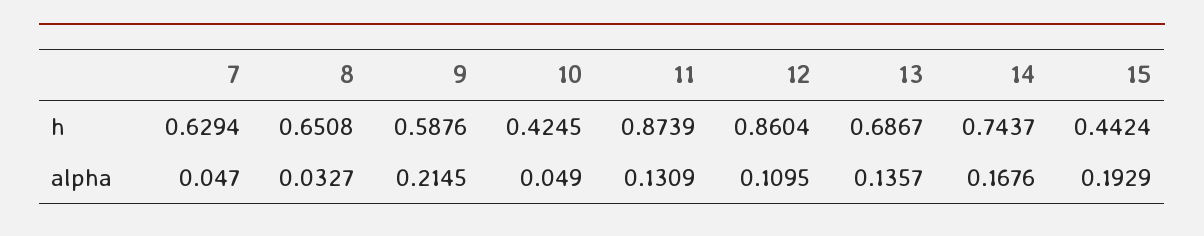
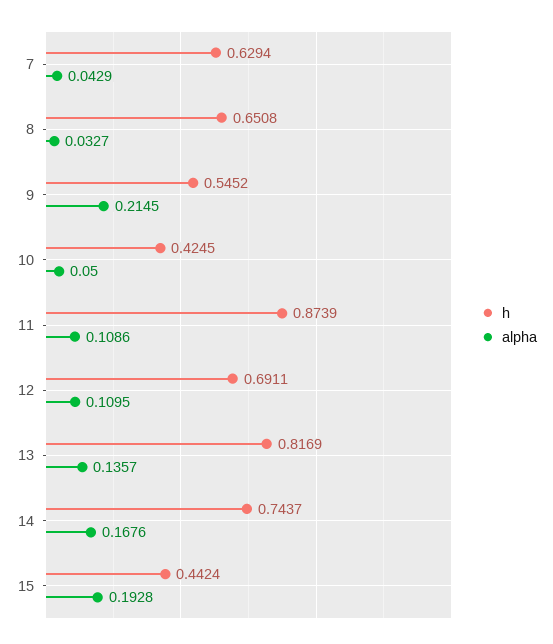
h, 9: 0.5876 -> 0.5452
h, 12: 0.8604 -> 0.6911
h, 13: 0.6867 -> 0.8169
alpha, 7: 0.047 -> 0.0429
alpha, 10: 0.049 -> 0.05
alpha, 11: 0.1309 -> 0.1086
alpha, 15: 0.1929 -> 0.1928

